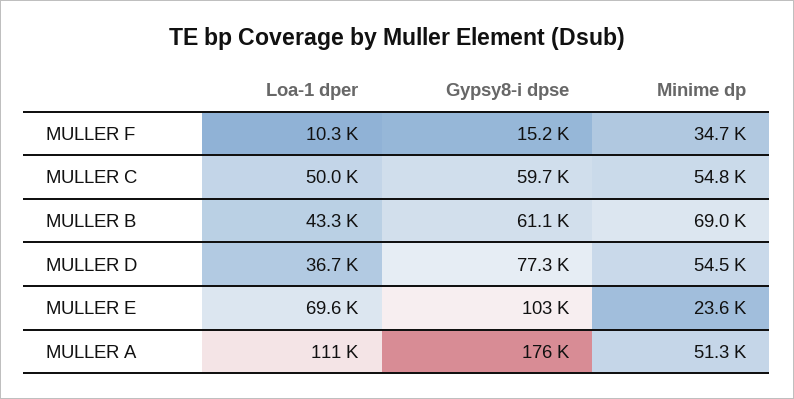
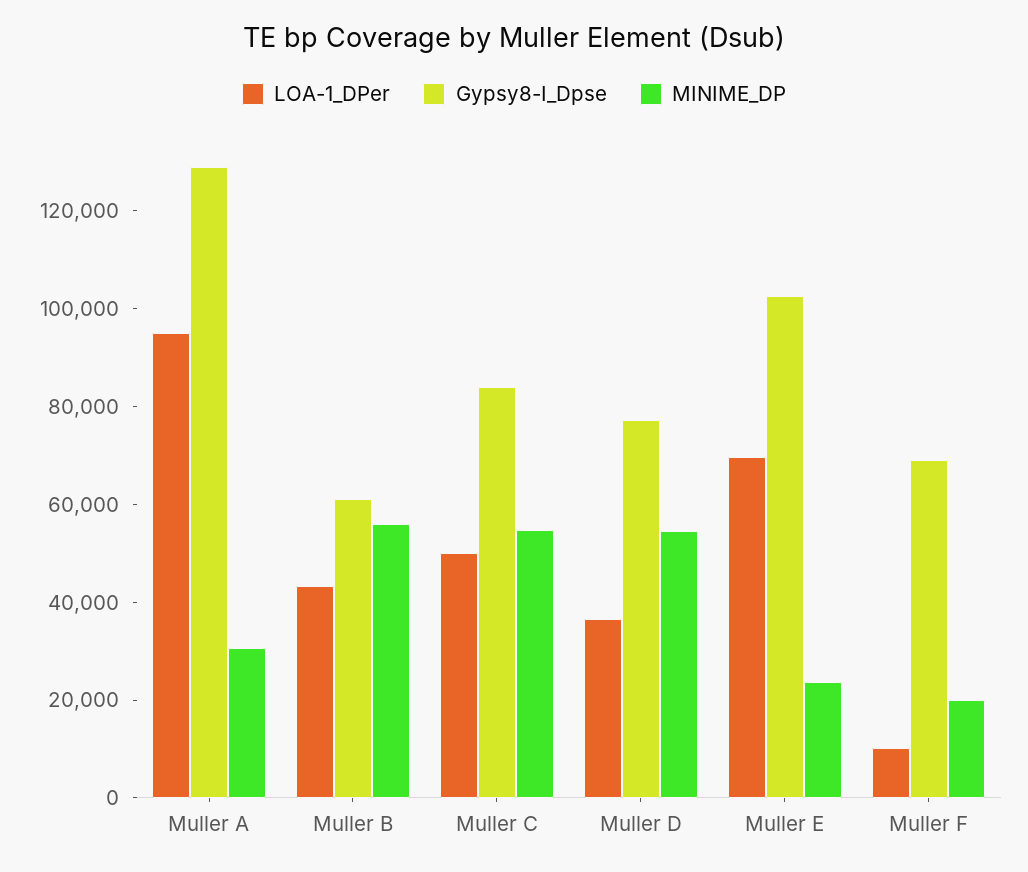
Gypsy8-i dpse, MULLER F: 15200 -> 70000
Minime dp, MULLER F: 34700 -> 20000
Gypsy8-i dpse, MULLER C: 59700 -> 85000
Minime dp, MULLER B: 69000 -> 55000
Loa-1 dper, MULLER A: 111000 -> 95000
Gypsy8-i dpse, MULLER A: 176000 -> 130000
Minime dp, MULLER A: 51300 -> 30000

